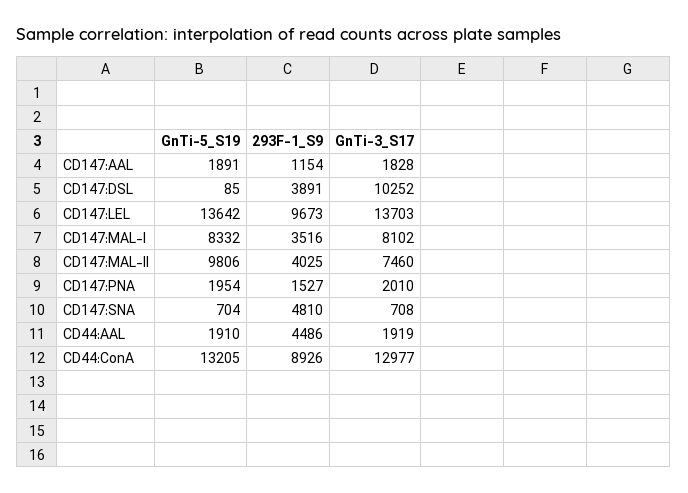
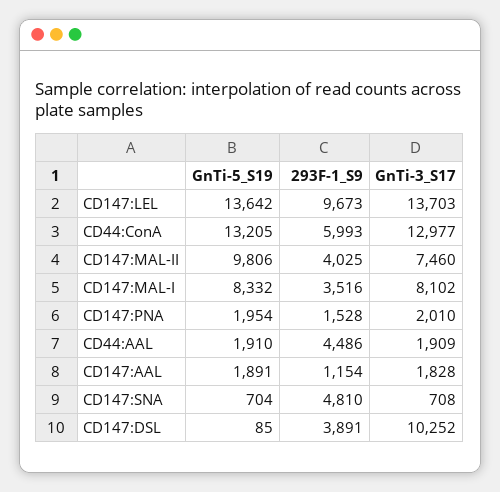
293F-1_S9, CD147:PNA: 1527 -> 1528
GnTi-3_S17, CD44:AAL: 1919 -> 1909
293F-1_S9, CD44:ConA: 8926 -> 5993

